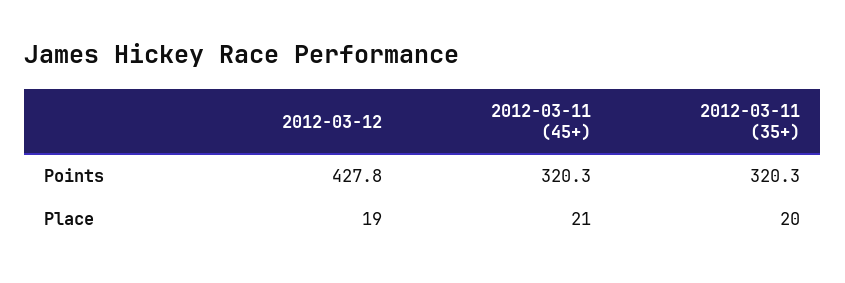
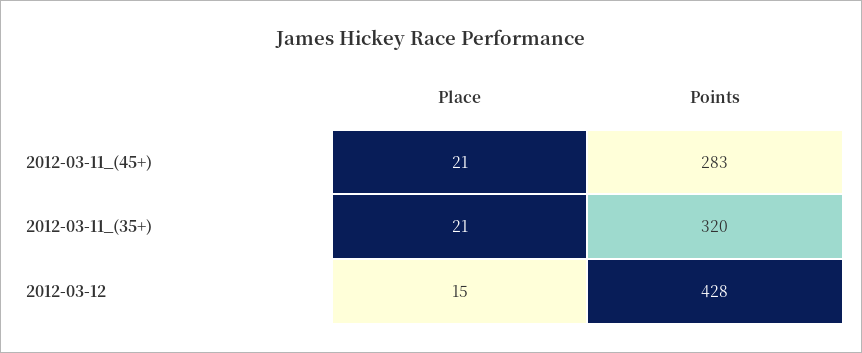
2012-03-11 (45+), Points: 320.3 -> 283
2012-03-12, Place: 19 -> 15
2012-03-11 (35+), Place: 20 -> 21

